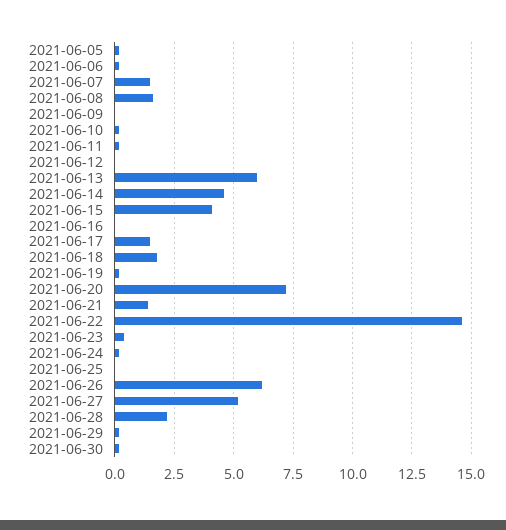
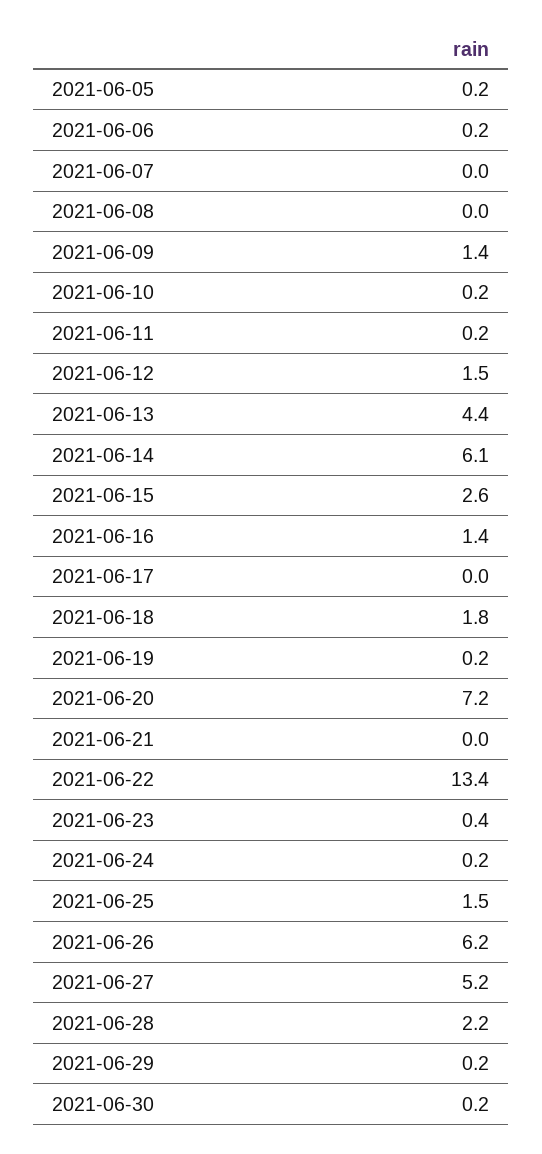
2021-06-07: 1.5 -> 0
2021-06-08: 1.5 -> 0
2021-06-09: 0 -> 1.4
2021-06-12: 0 -> 1.5
2021-06-13: 6 -> 4.4
2021-06-14: 4.5 -> 6.1
2021-06-15: 4 -> 2.6
2021-06-16: 0 -> 1.4
2021-06-17: 1.5 -> 0
2021-06-21: 1.5 -> 0
2021-06-22: 14.5 -> 13.4
2021-06-25: 0 -> 1.5

